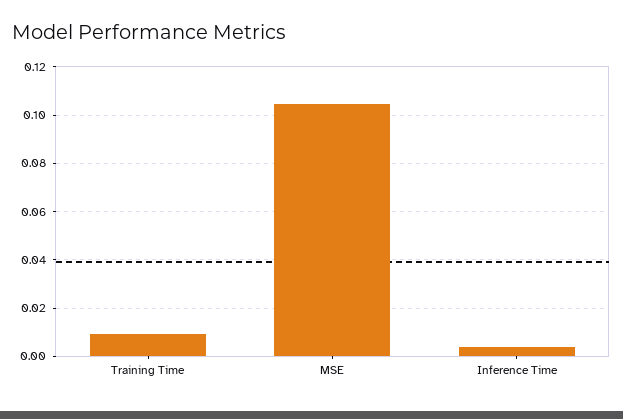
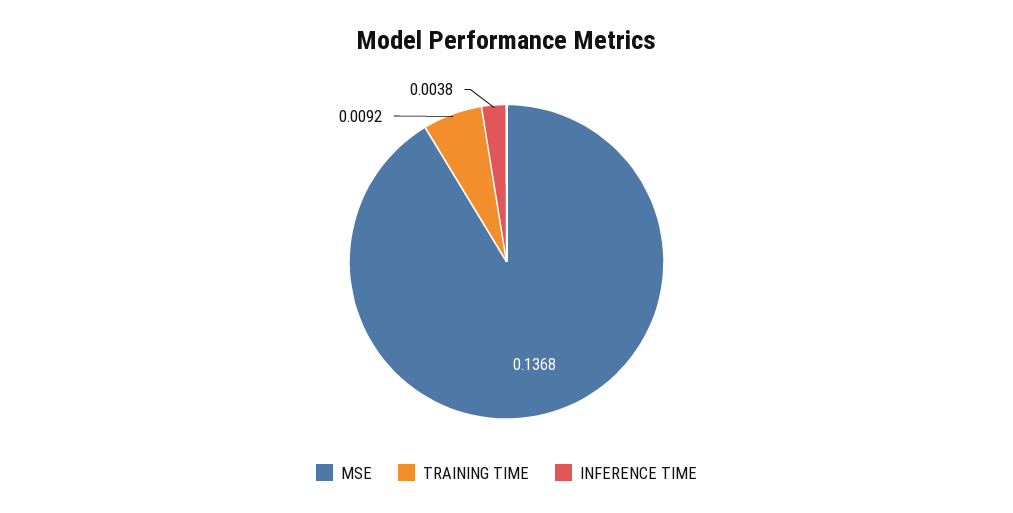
MSE: 0.105 -> 0.1368

